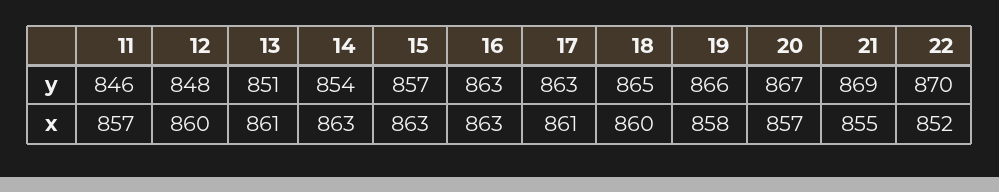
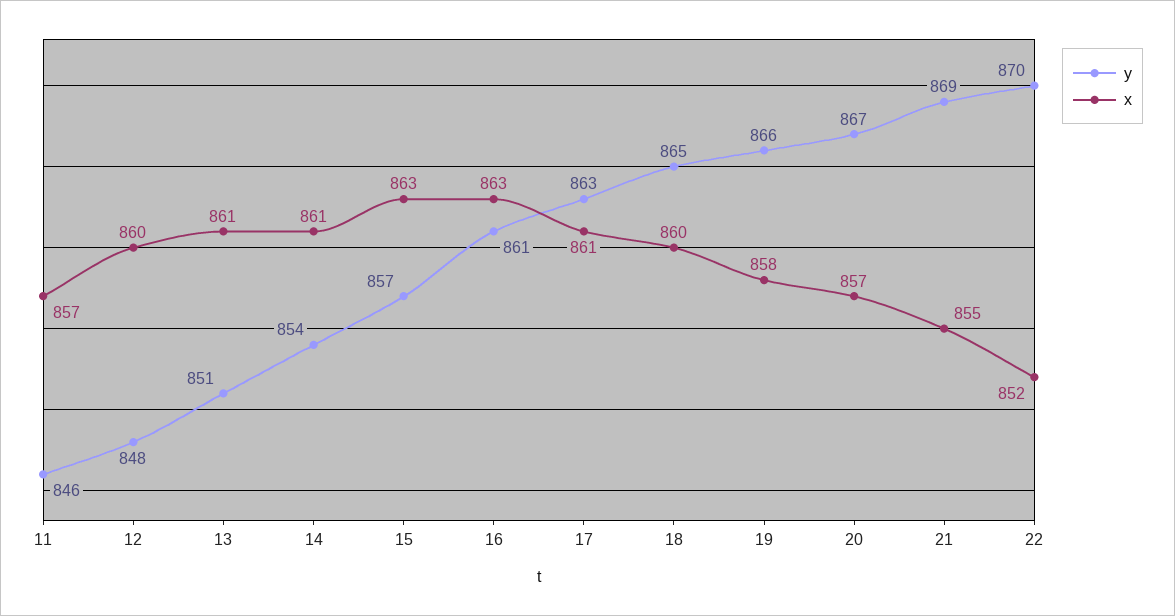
y, 16: 863 -> 861
x, 14: 863 -> 861

